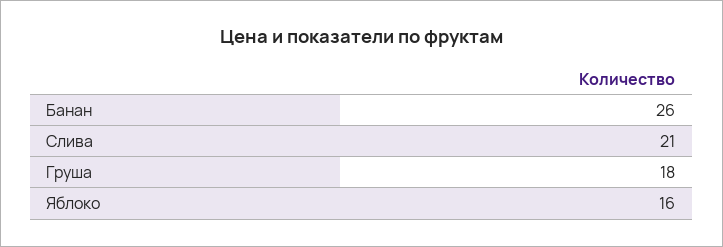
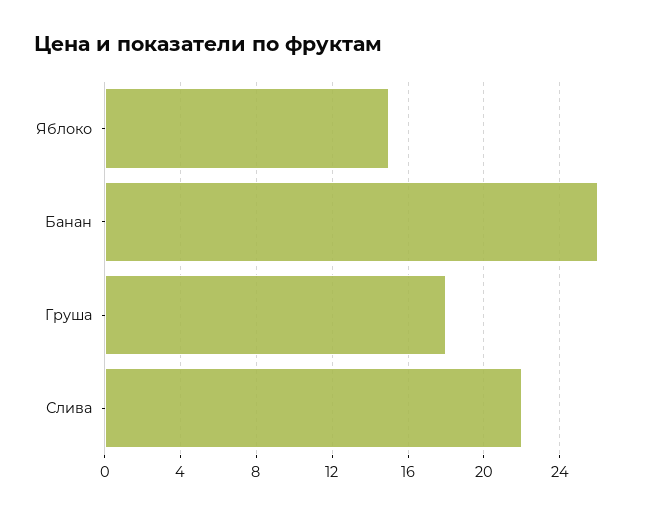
Слива: 21 -> 22
Яблоко: 16 -> 15

